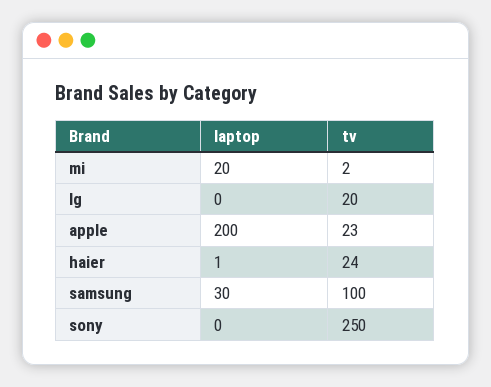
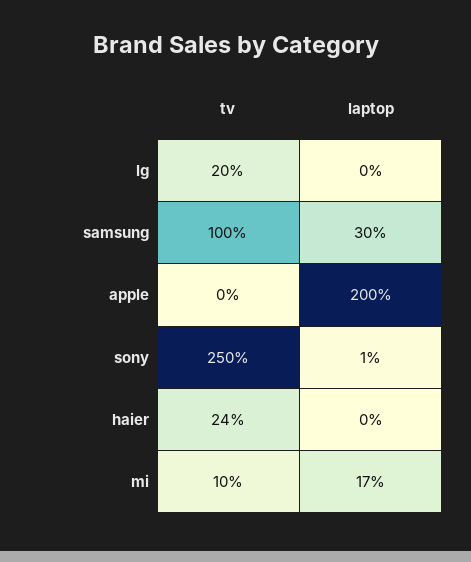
laptop, mi: 20 -> 17
tv, mi: 2 -> 10
tv, apple: 23 -> 0
laptop, haier: 1 -> 0
laptop, sony: 0 -> 1

